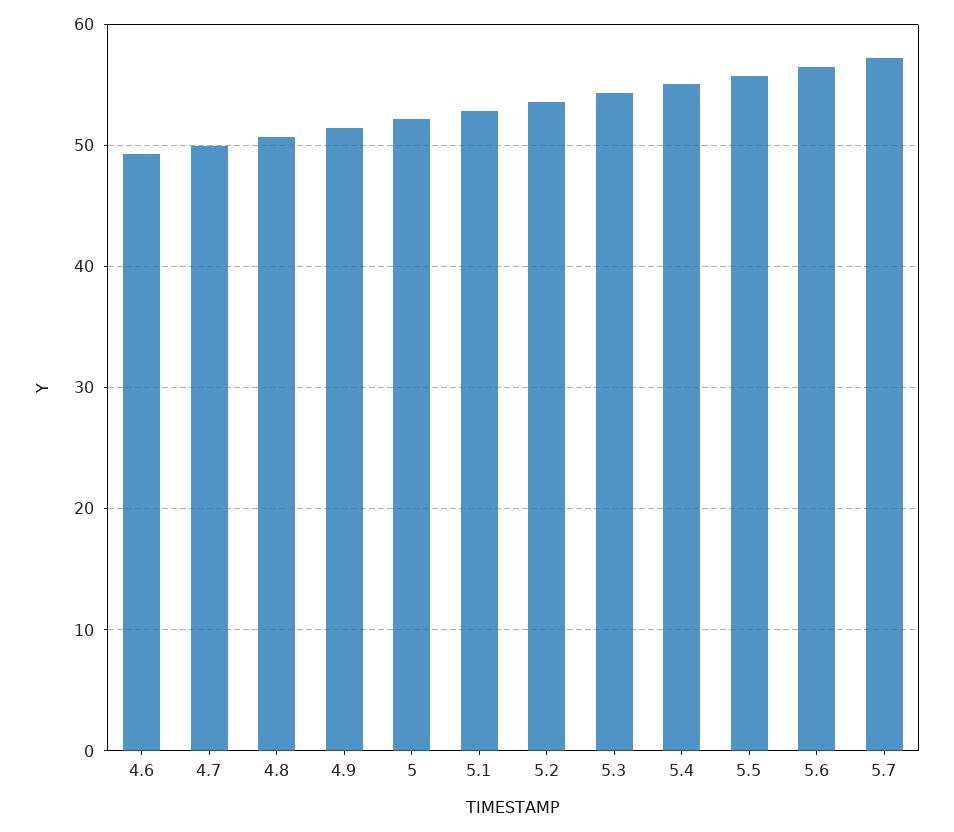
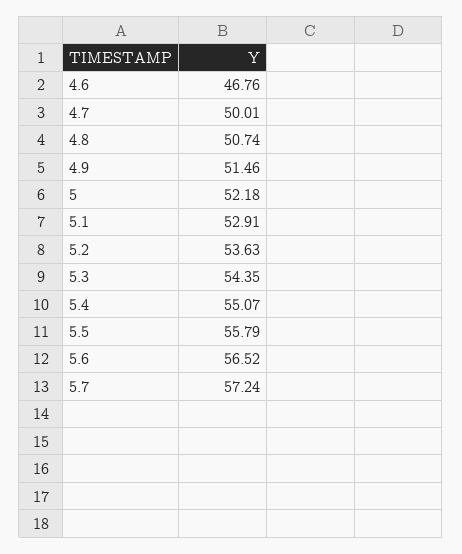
4.6: 49 -> 46.76

